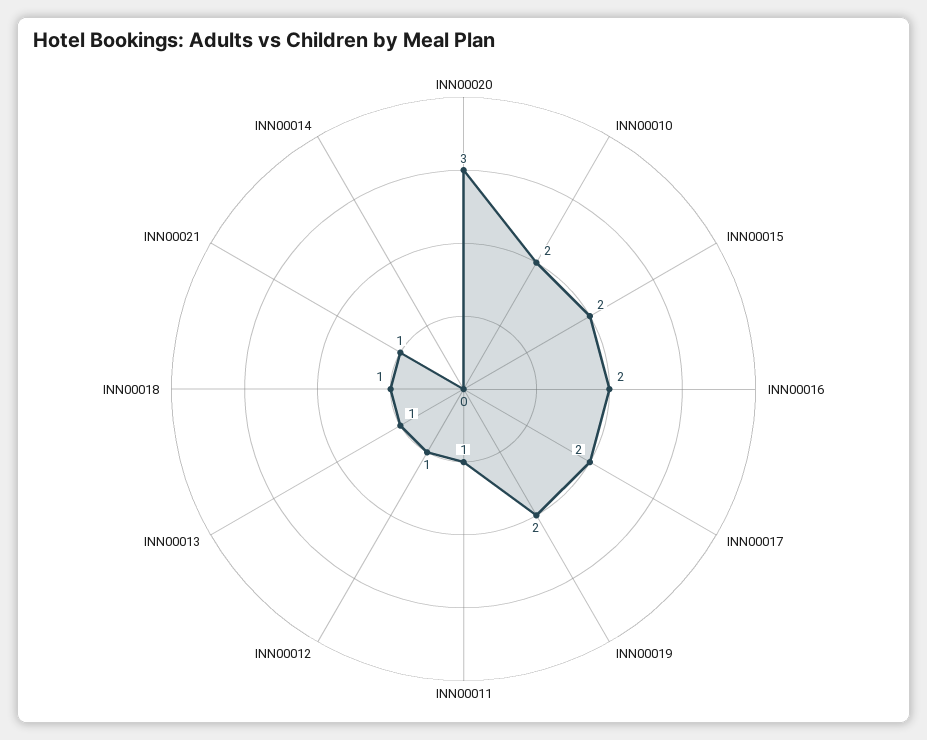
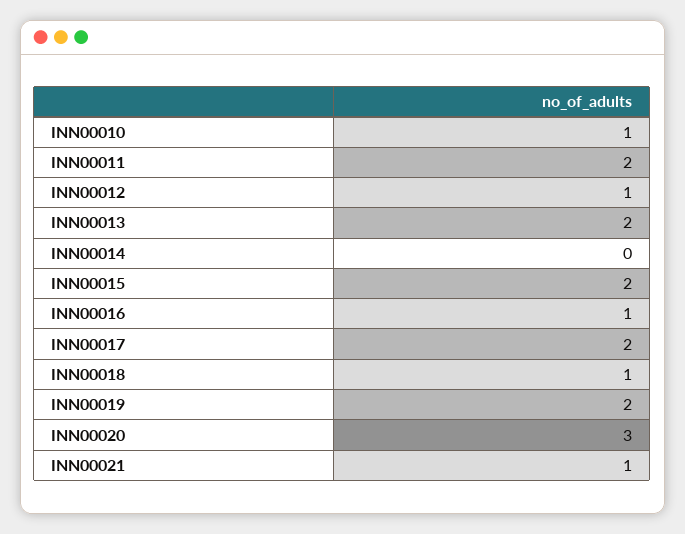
INN00010: 2 -> 1
INN00016: 2 -> 1
INN00011: 1 -> 2
INN00013: 1 -> 2

